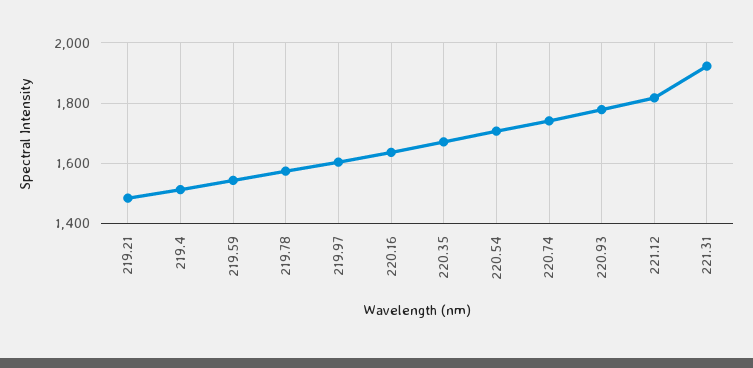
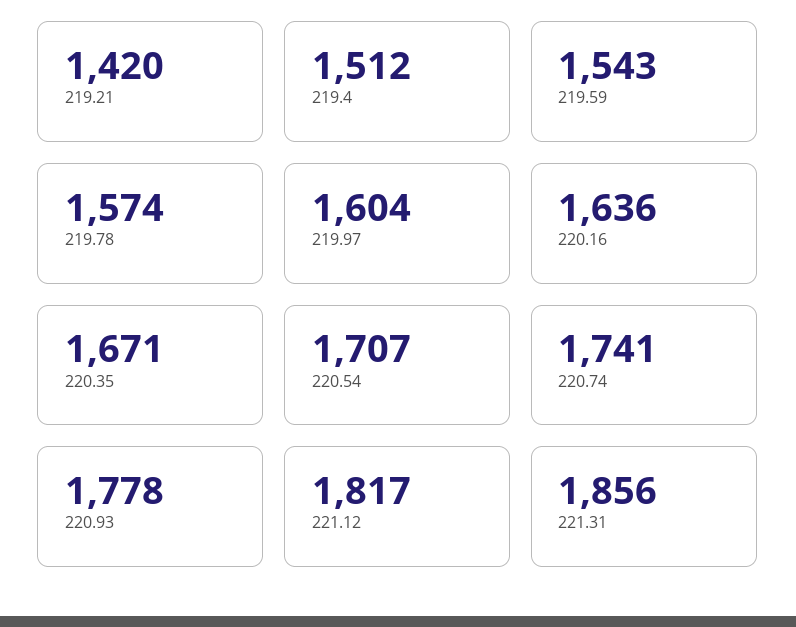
219.21: 1480 -> 1420
221.31: 1920 -> 1856

